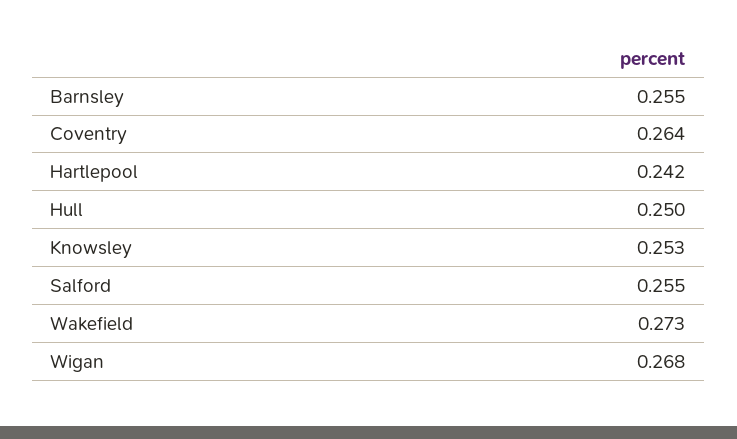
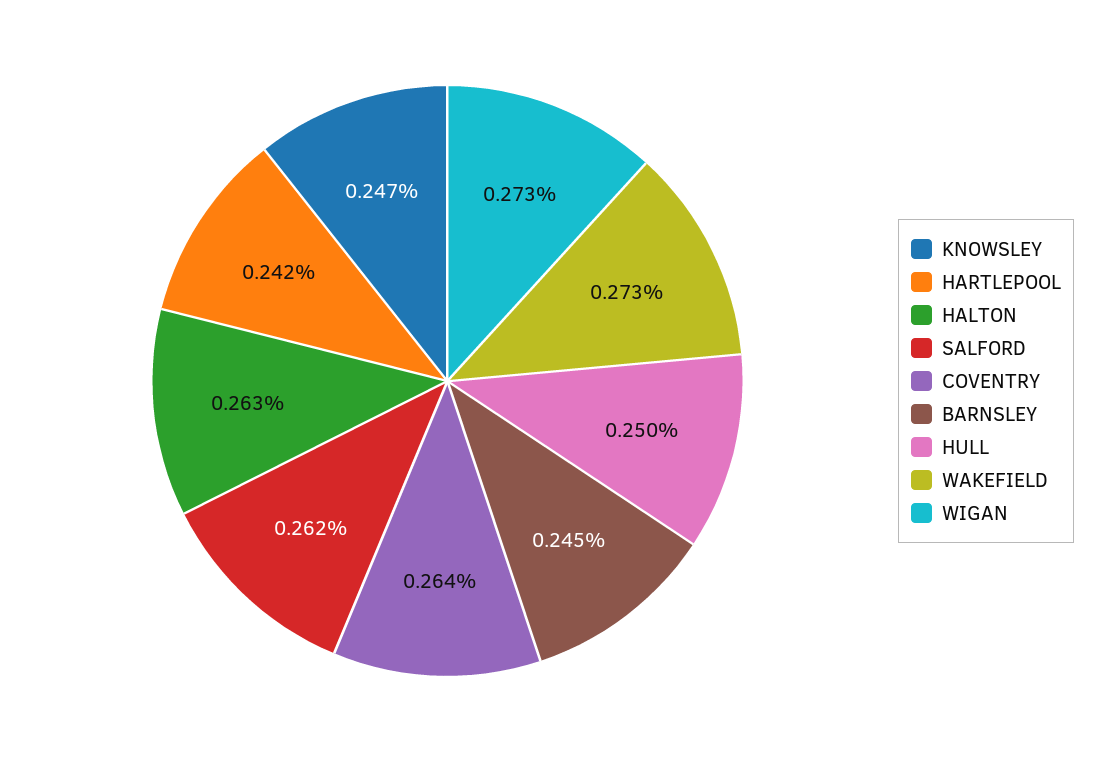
Barnsley: 0.255 -> 0.245
Knowsley: 0.253 -> 0.247
Salford: 0.255 -> 0.262
Wigan: 0.268 -> 0.273
HALTON: none -> 0.263

